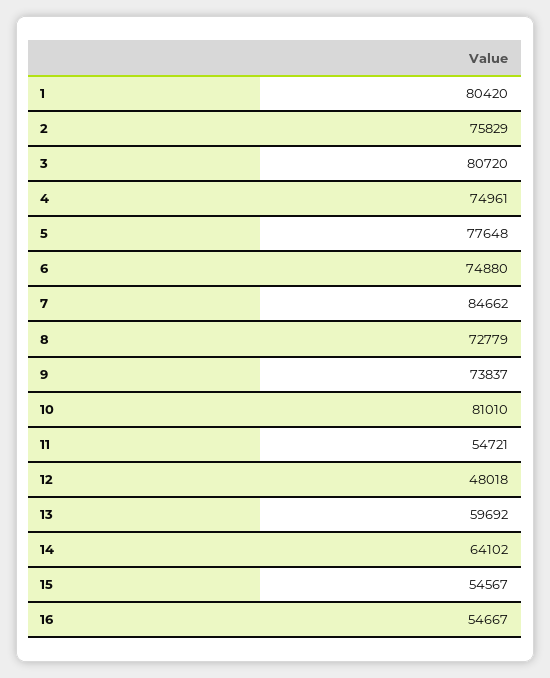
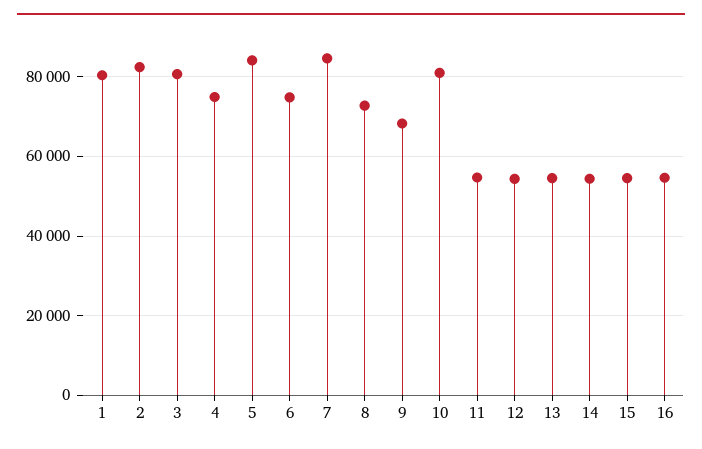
2: 75829 -> 82000
5: 77648 -> 84000
9: 73837 -> 68000
12: 48018 -> 54000
13: 59692 -> 54000
14: 64102 -> 54000

